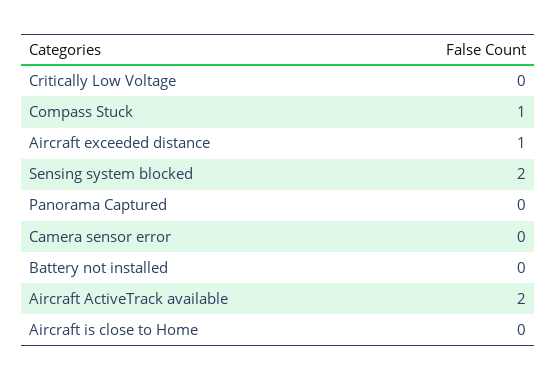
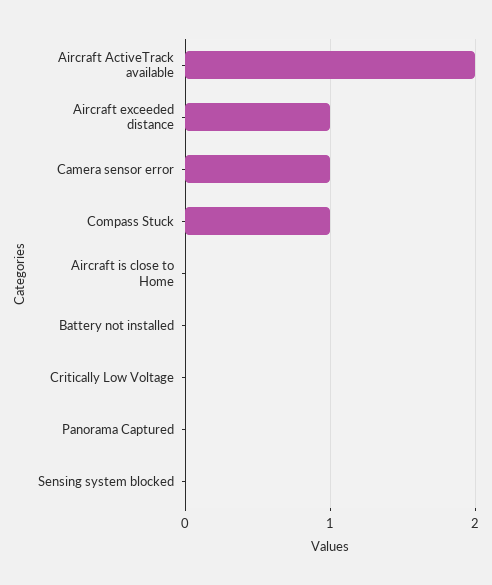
Sensing system blocked: 2 -> 0
Camera sensor error: 0 -> 1

